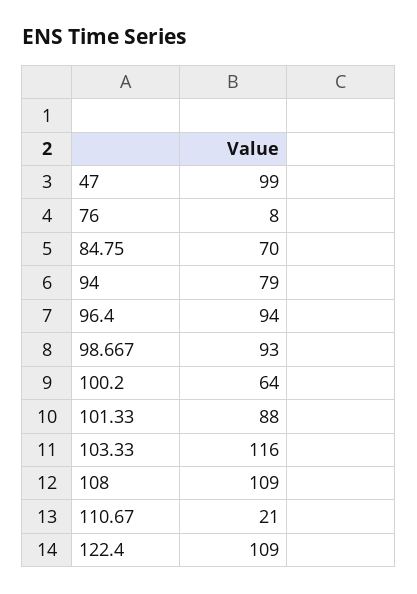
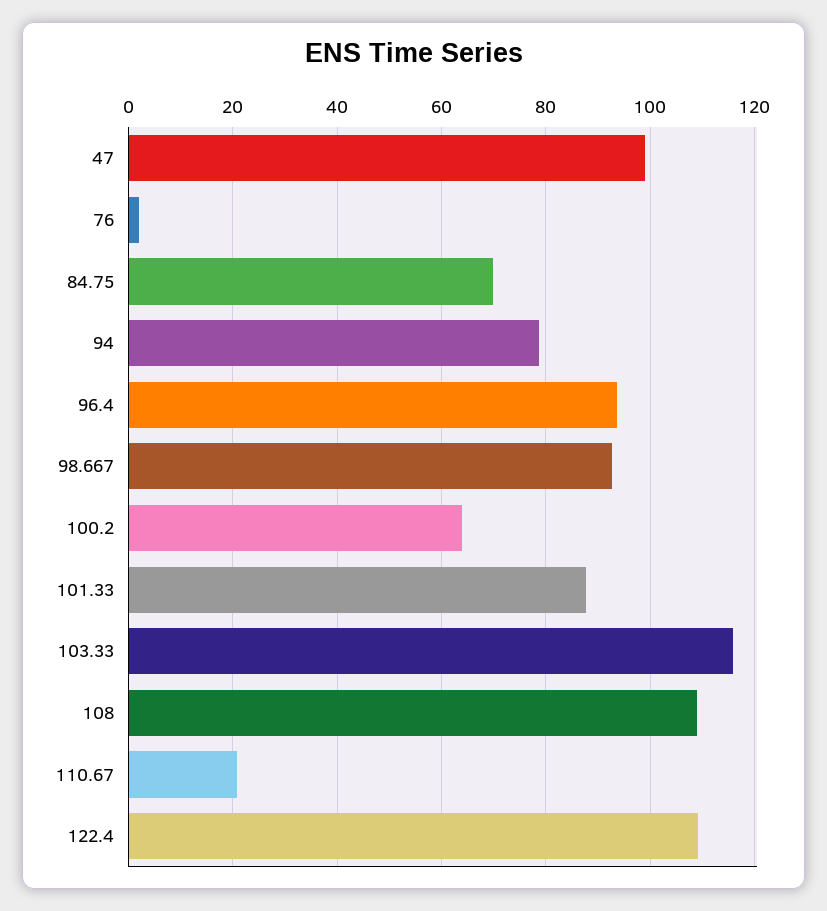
76: 8 -> 2

